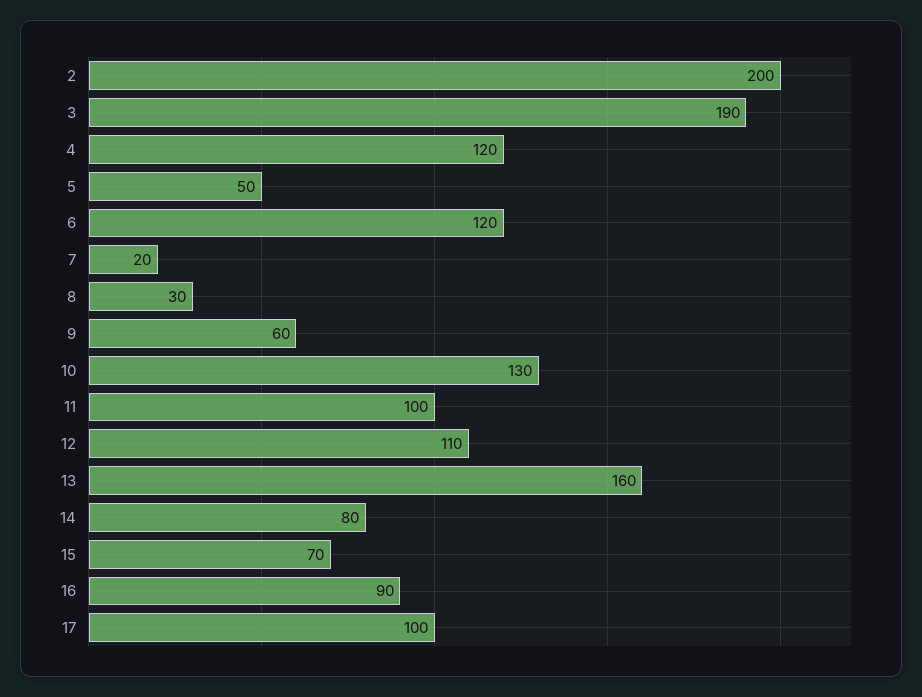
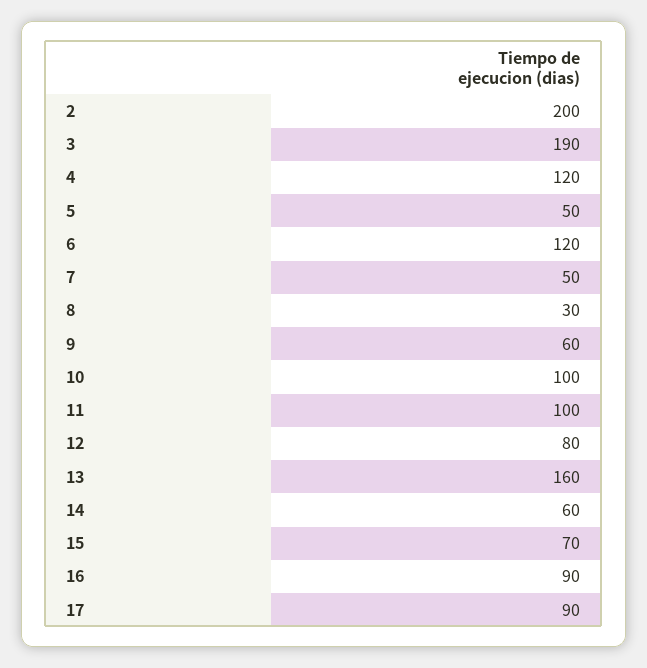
7: 20 -> 50
10: 130 -> 100
12: 110 -> 80
14: 80 -> 60
17: 100 -> 90

